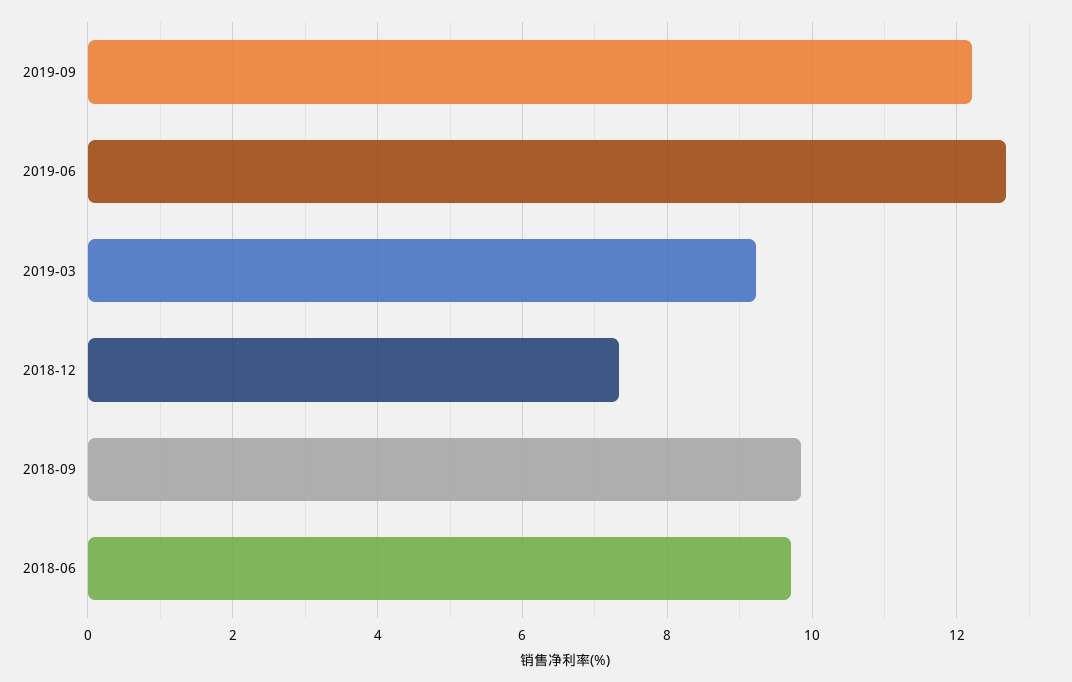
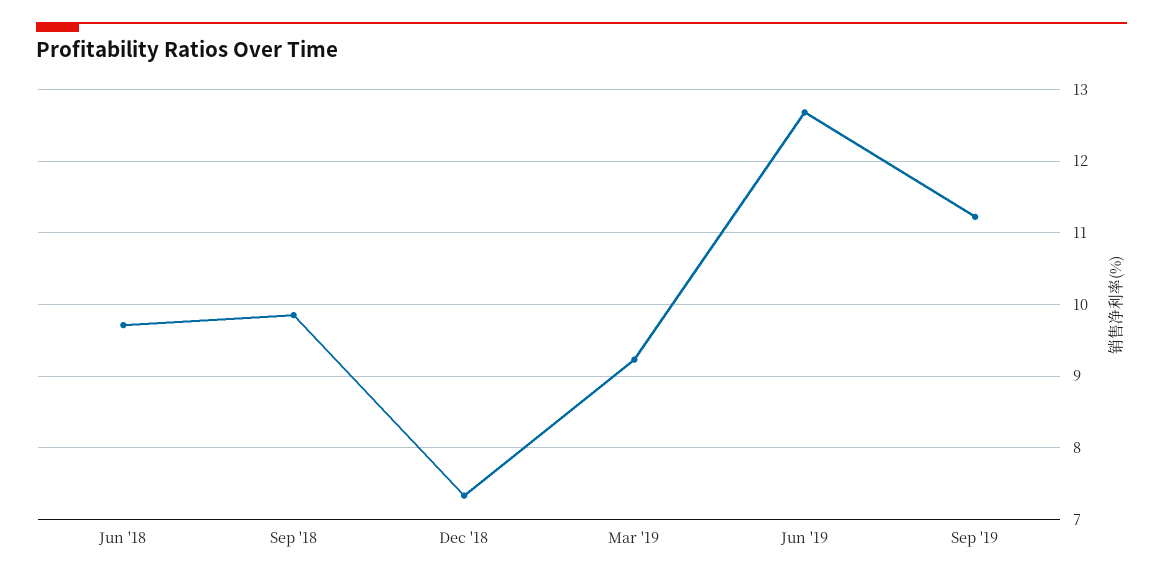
2019-09: 12.2 -> 11.2

